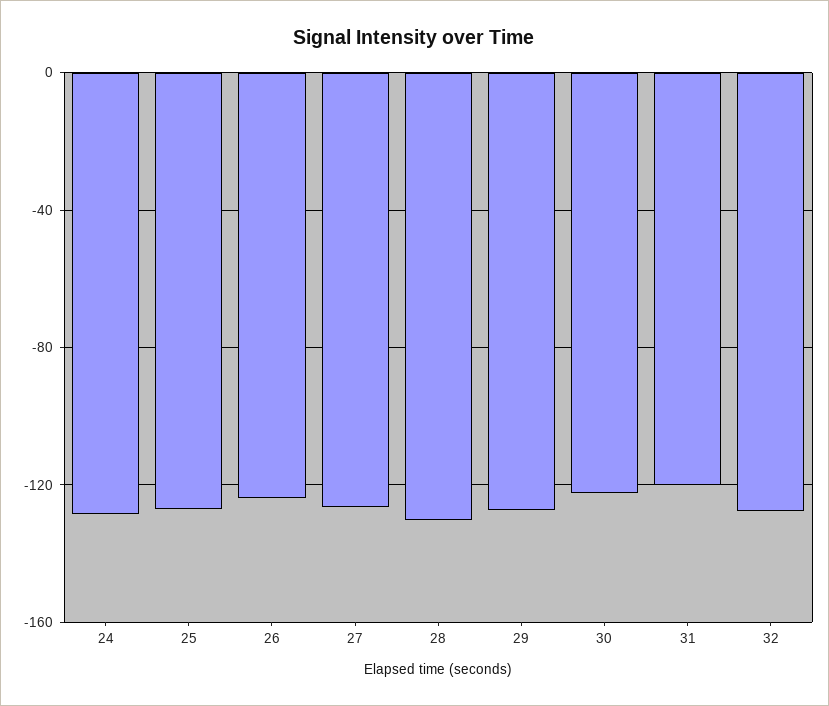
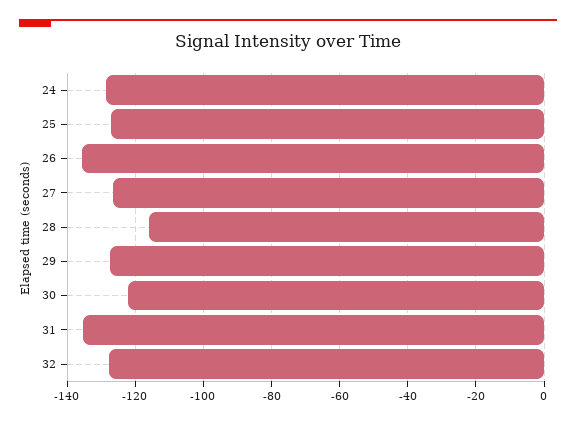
26: -125 -> -136
28: -130 -> -116
31: -120 -> -136

